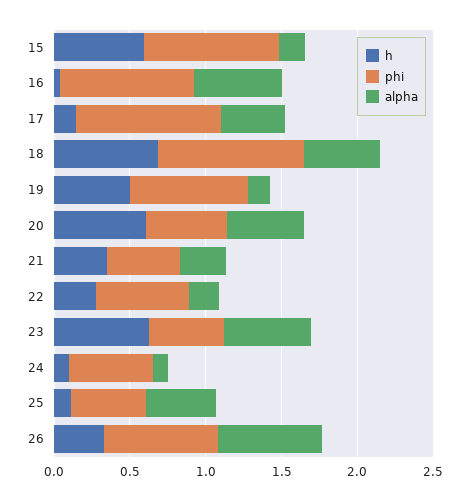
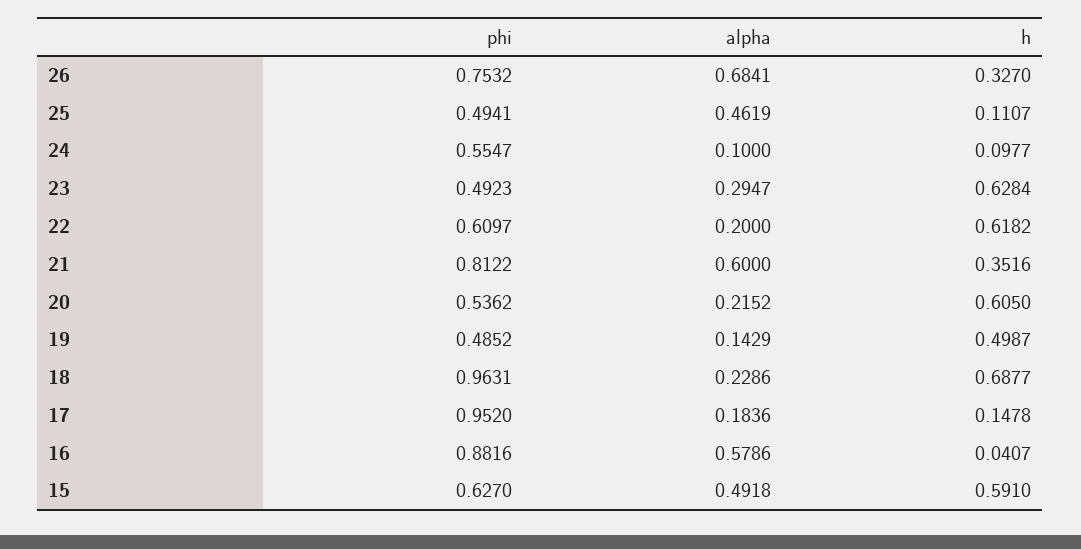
phi, 15: 0.9 -> 0.627
alpha, 15: 0.2 -> 0.4918
alpha, 17: 0.4 -> 0.1836
alpha, 18: 0.5 -> 0.2286
phi, 19: 0.8 -> 0.4852
alpha, 20: 0.5 -> 0.2152
phi, 21: 0.5 -> 0.8122
alpha, 21: 0.3 -> 0.6
h, 22: 0.3 -> 0.6182
alpha, 23: 0.6 -> 0.2947

